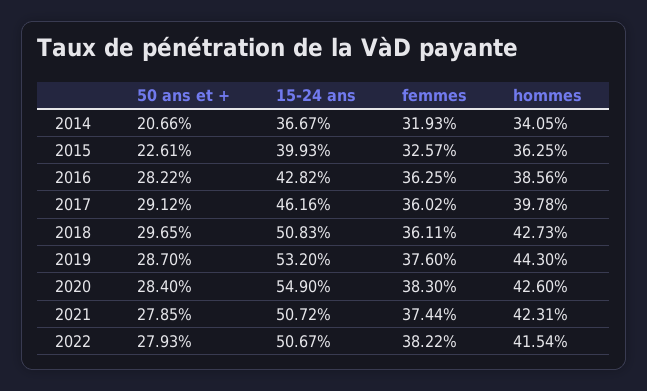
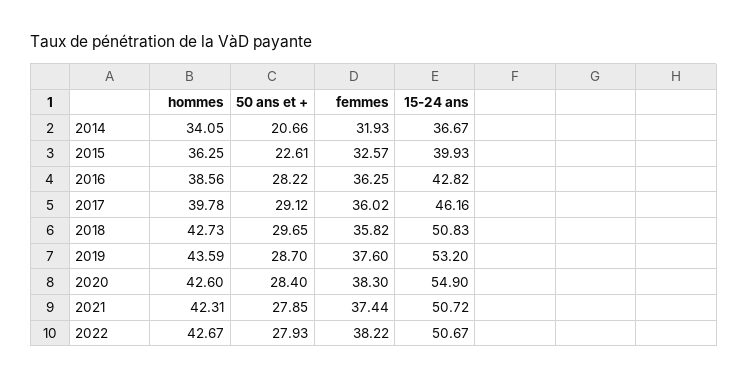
femmes, 2018: 36.11 -> 35.82
hommes, 2019: 44.3 -> 43.59
hommes, 2022: 41.54 -> 42.67

